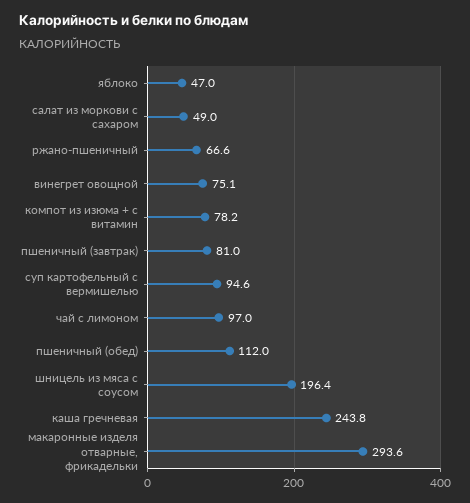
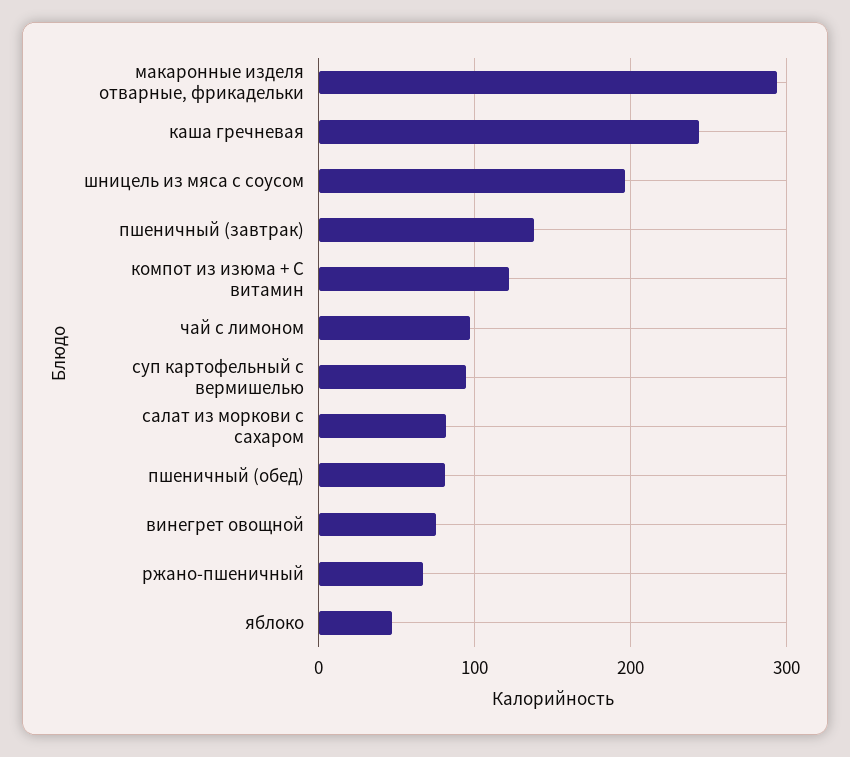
салат из моркови с сахаром: 49 -> 80
компот из изюма + с витамин: 78.2 -> 120
пшеничный (завтрак): 81 -> 140
пшеничный (обед): 112 -> 80

